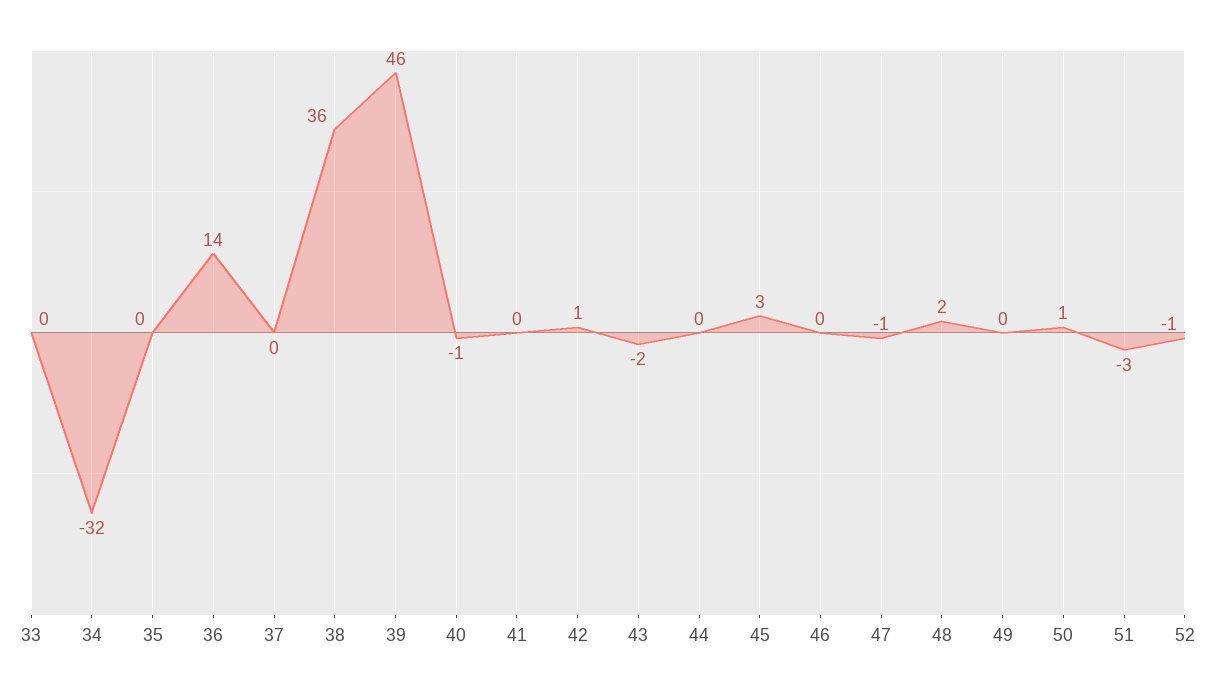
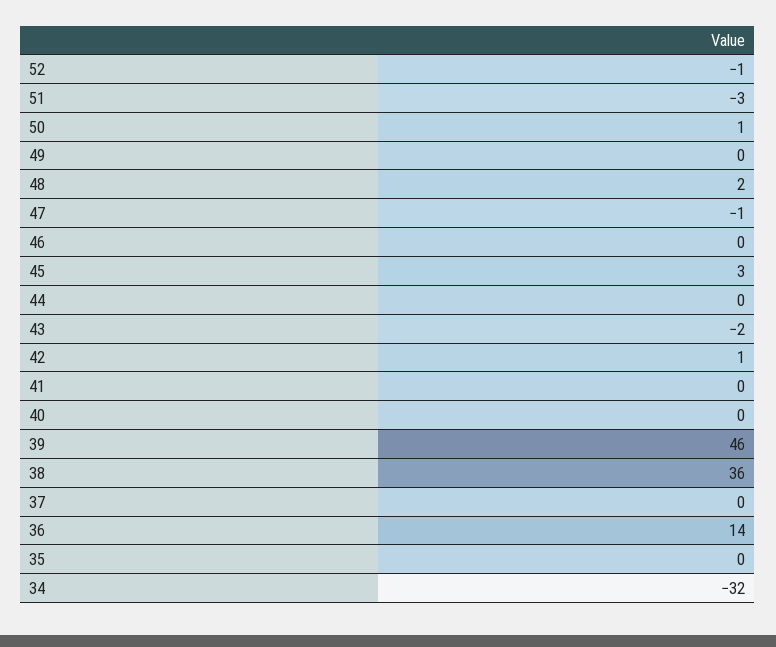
33: 0 -> none
40: -1 -> 0

